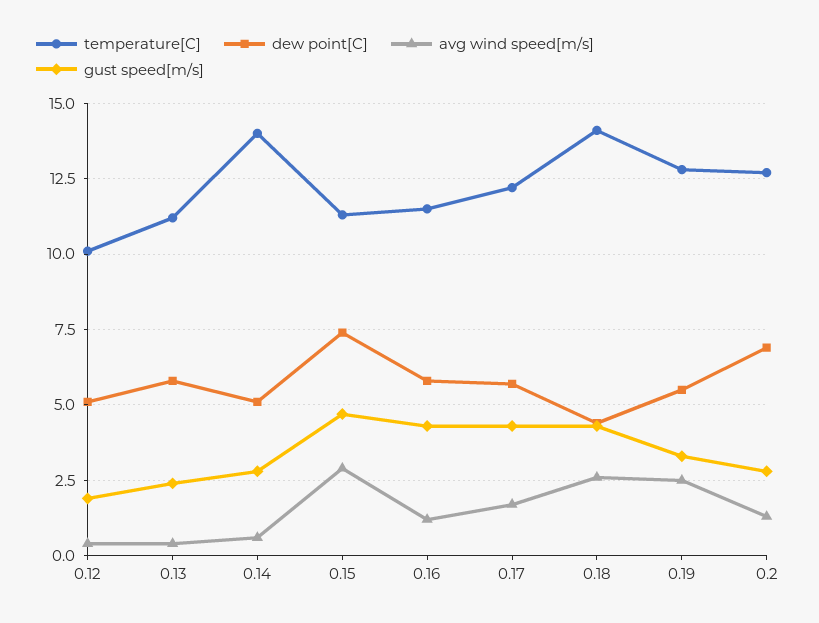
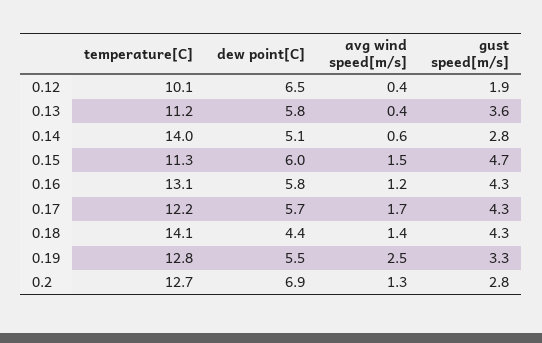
dew point[C], 0.12: 5 -> 6.5
gust speed[m/s], 0.13: 2.5 -> 3.6
dew point[C], 0.15: 7.5 -> 6
avg wind speed[m/s], 0.15: 3 -> 1.5
temperature[C], 0.16: 11.5 -> 13.1
avg wind speed[m/s], 0.18: 2.5 -> 1.4

